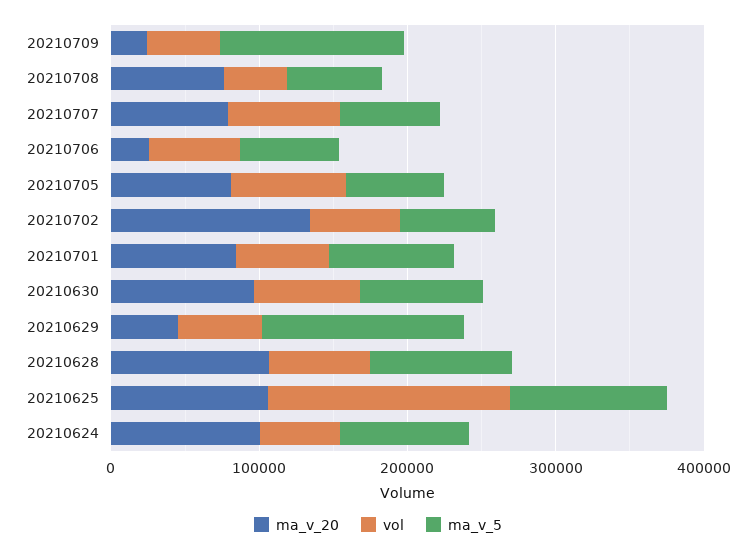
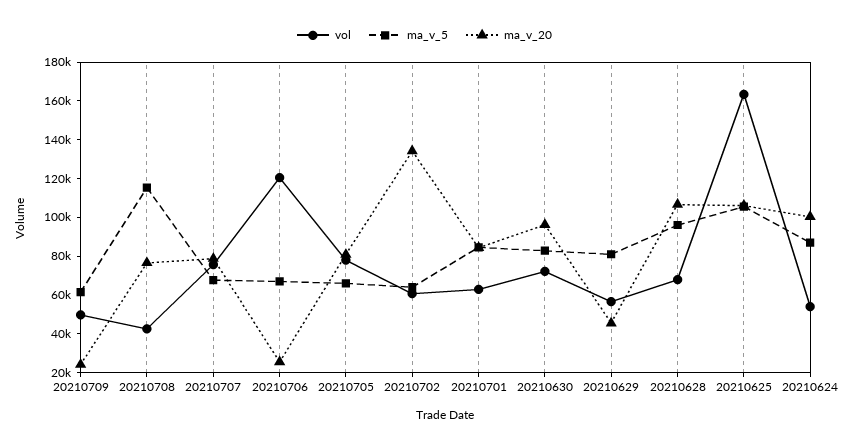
ma_v_5, 20210709: 120000 -> 60000
ma_v_5, 20210708: 60000 -> 115000
vol, 20210706: 60000 -> 120000
ma_v_5, 20210629: 140000 -> 80000

